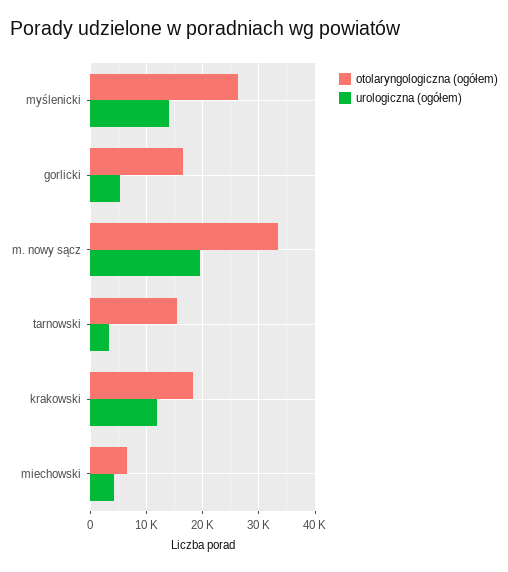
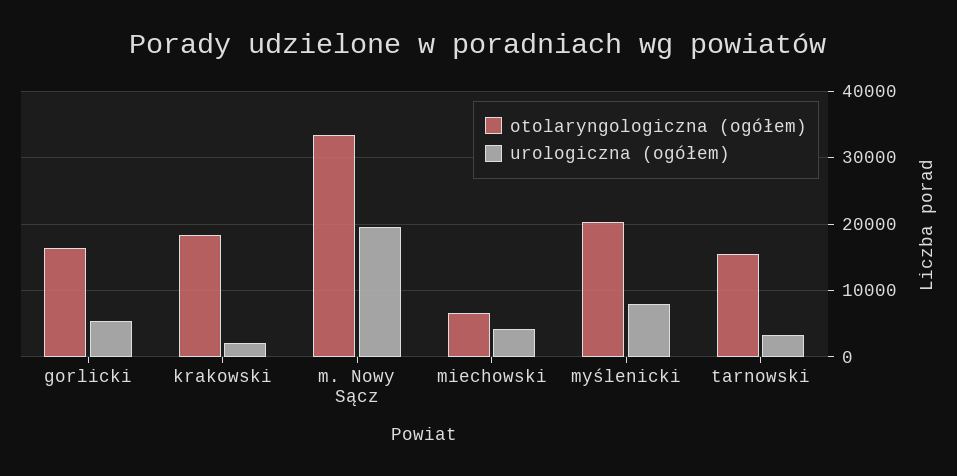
otolaryngologiczna (ogółem), myślenicki: 26000 -> 20000
urologiczna (ogółem), myślenicki: 14000 -> 8000
urologiczna (ogółem), krakowski: 12000 -> 2000

